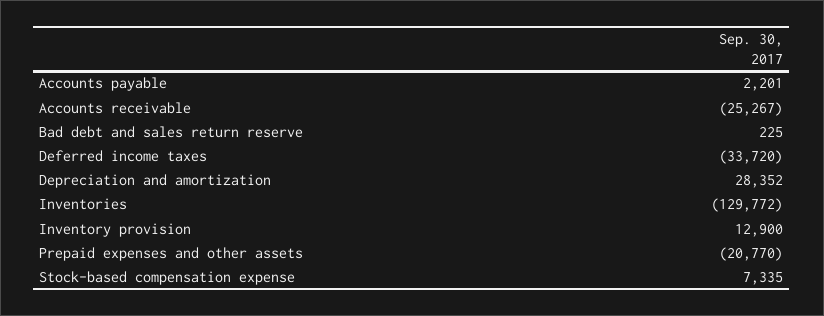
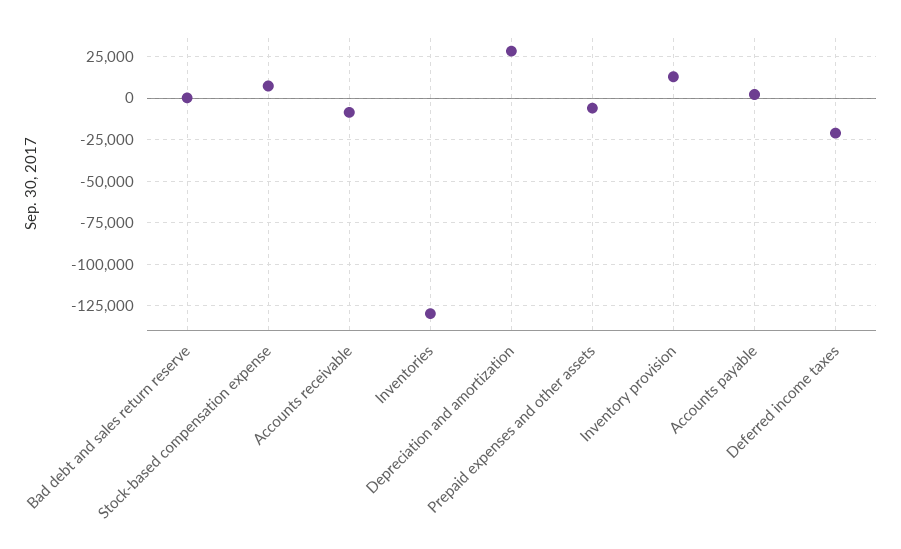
Accounts receivable: -25267 -> -10000
Deferred income taxes: -33720 -> -20000
Prepaid expenses and other assets: -20770 -> -5000

